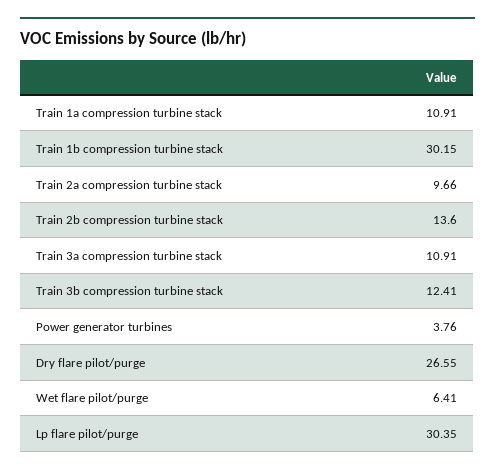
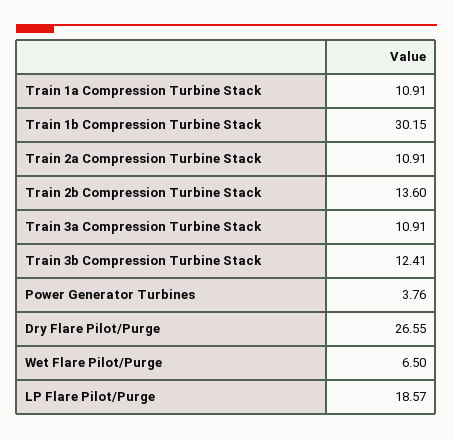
Train 2a compression turbine stack: 9.66 -> 10.91
Wet flare pilot/purge: 6.41 -> 6.5
Lp flare pilot/purge: 30.35 -> 18.57

